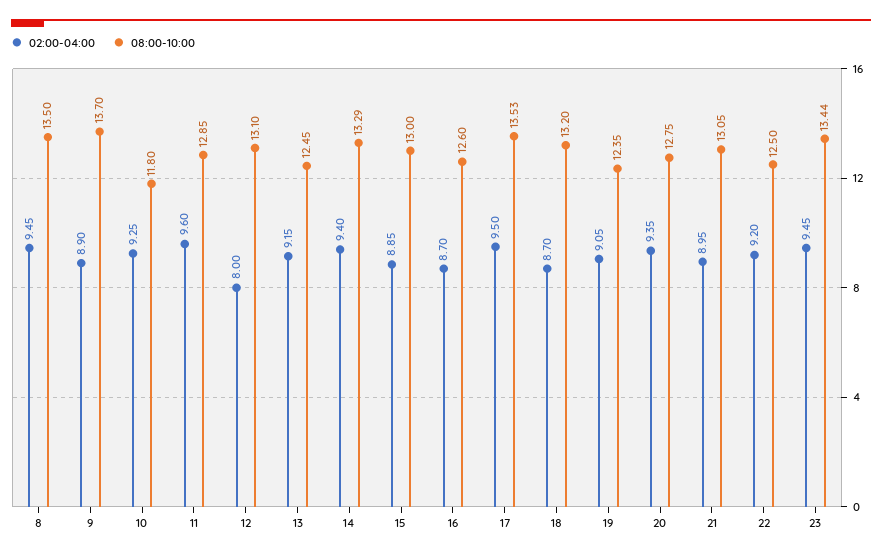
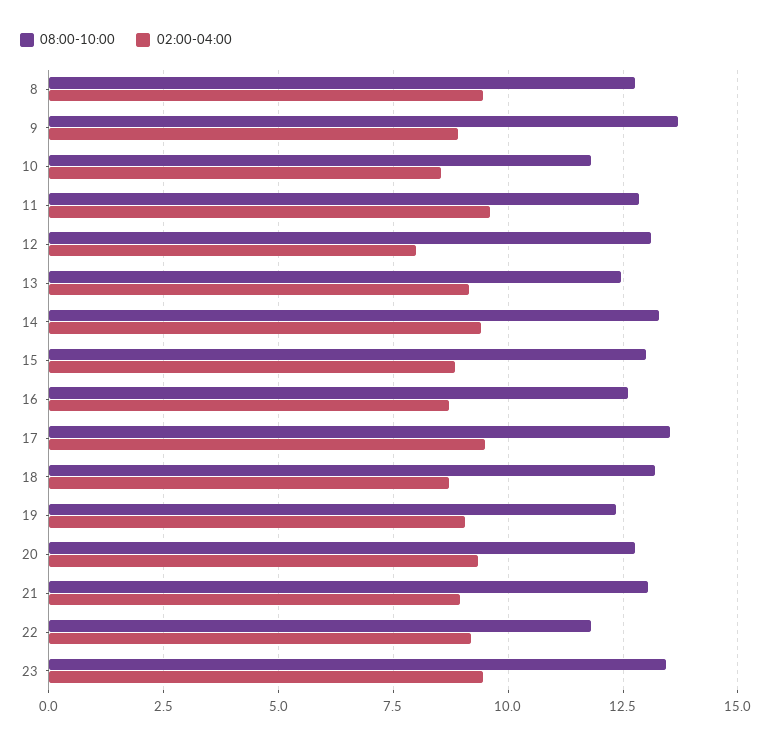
08:00-10:00, 8: 13.5 -> 12.75
02:00-04:00, 10: 9.25 -> 8.5
08:00-10:00, 22: 12.5 -> 11.75

